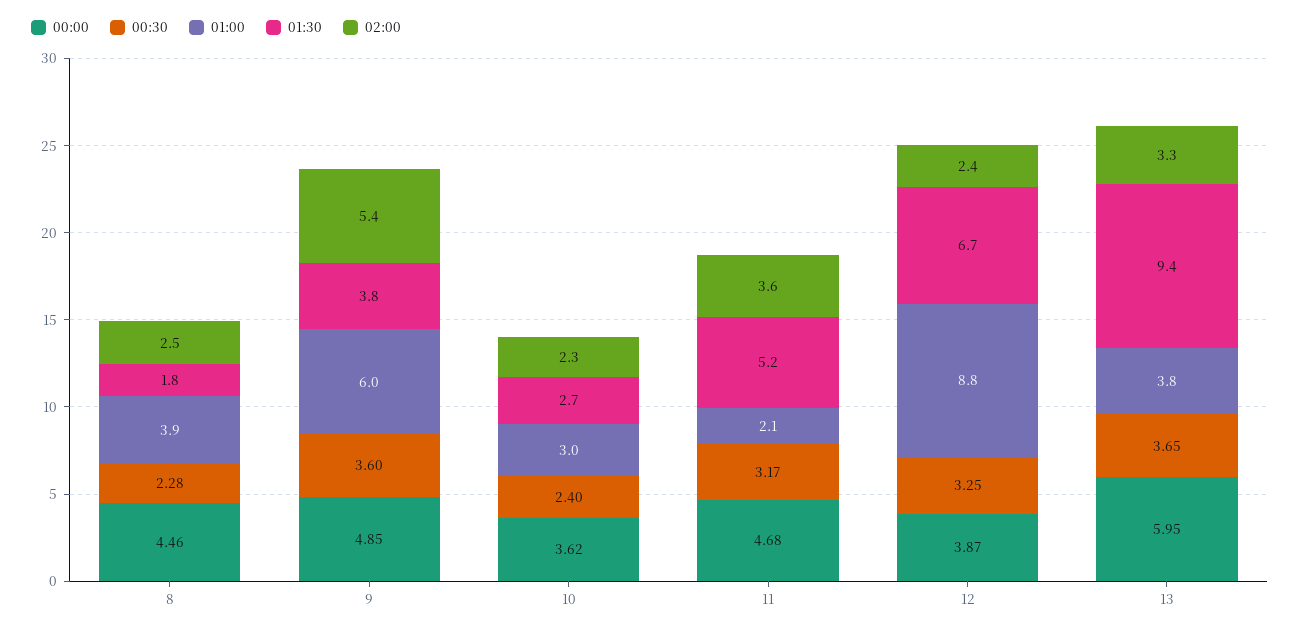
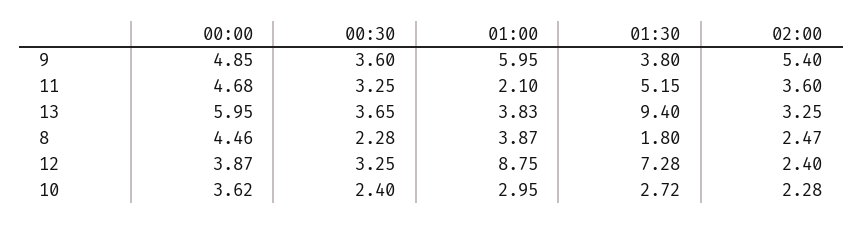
00:30, 11: 3.17 -> 3.25
01:30, 12: 6.7 -> 7.28

